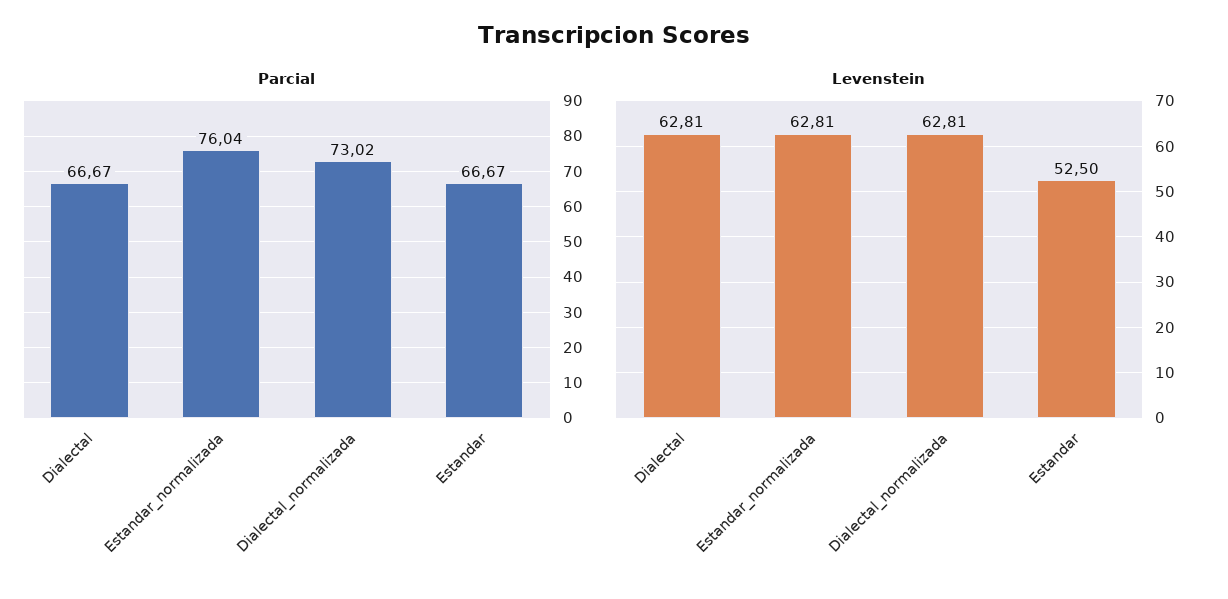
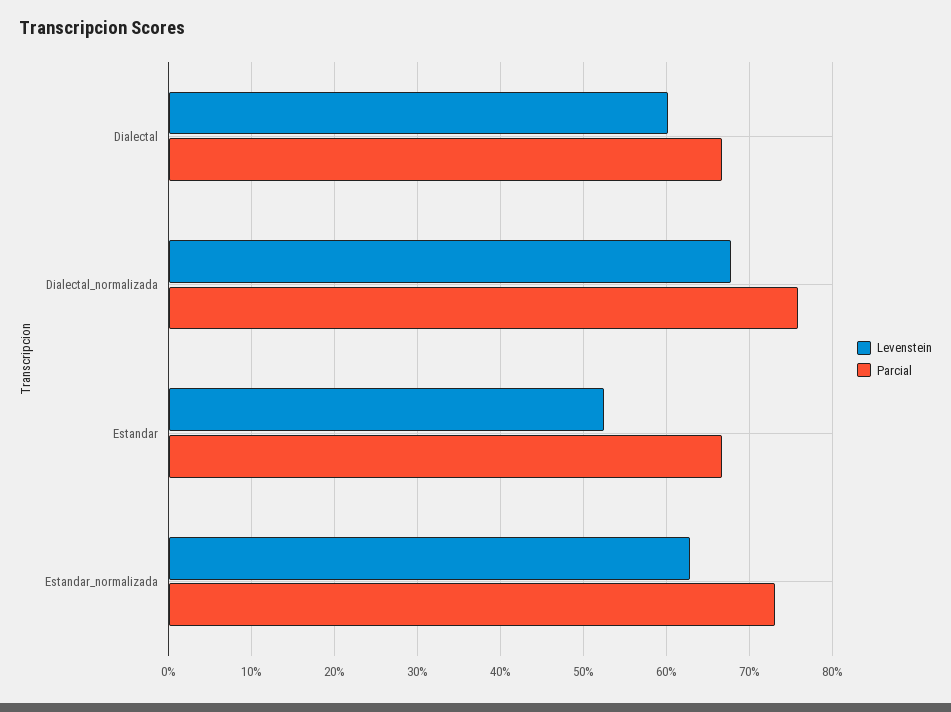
Parcial, Estandar_normalizada: 76.04 -> 73
Parcial, Dialectal_normalizada: 73.02 -> 76
Levenstein, Dialectal: 62.81 -> 60
Levenstein, Dialectal_normalizada: 62.81 -> 68

